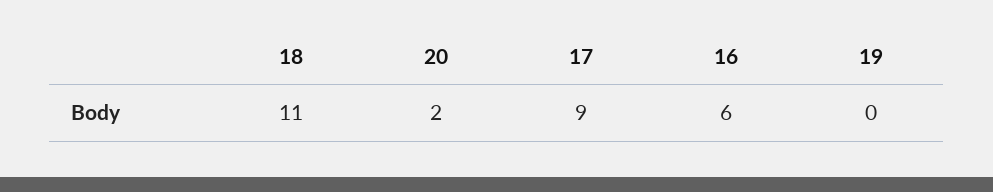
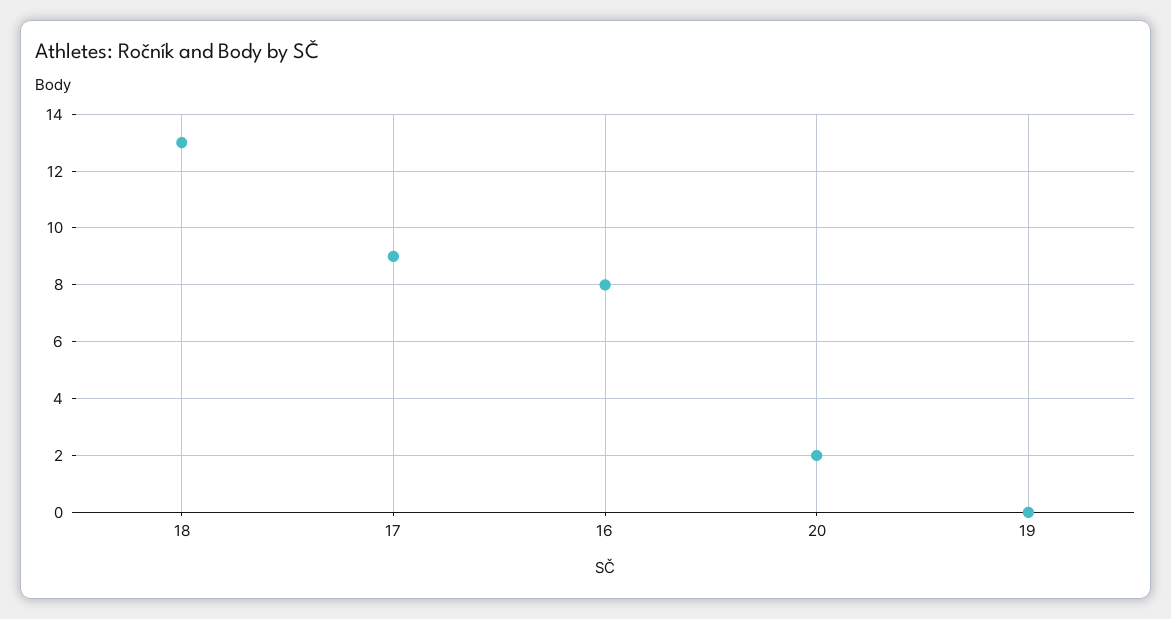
18: 11 -> 13
16: 6 -> 8

